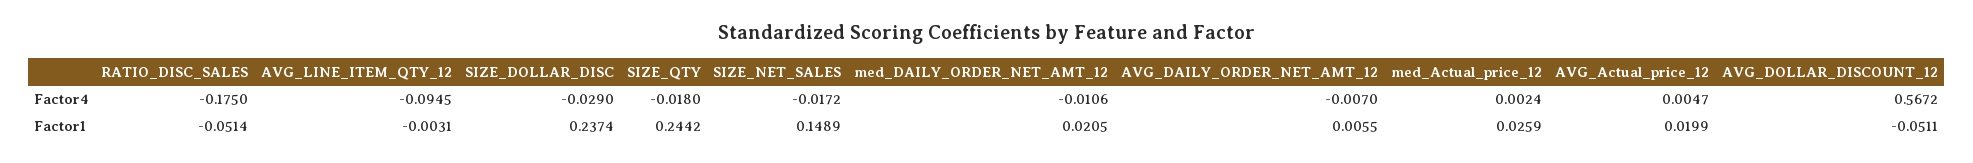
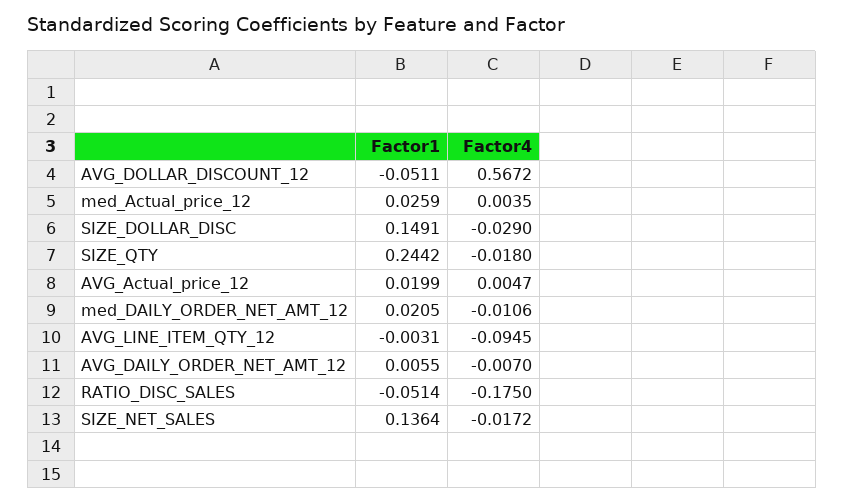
med_Actual_price_12, Factor4: 0.0024 -> 0.0035
SIZE_DOLLAR_DISC, Factor1: 0.2374 -> 0.1491
SIZE_NET_SALES, Factor1: 0.1489 -> 0.1364

